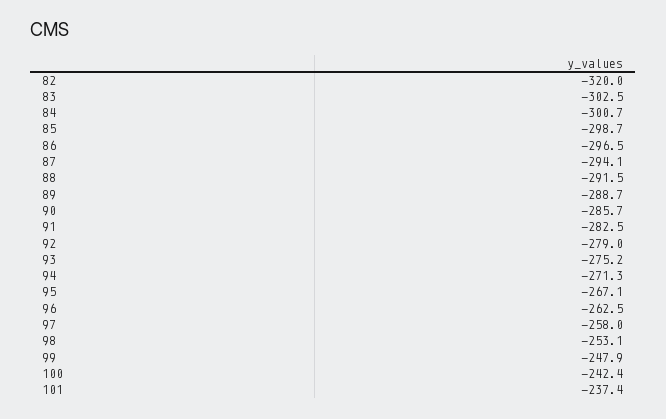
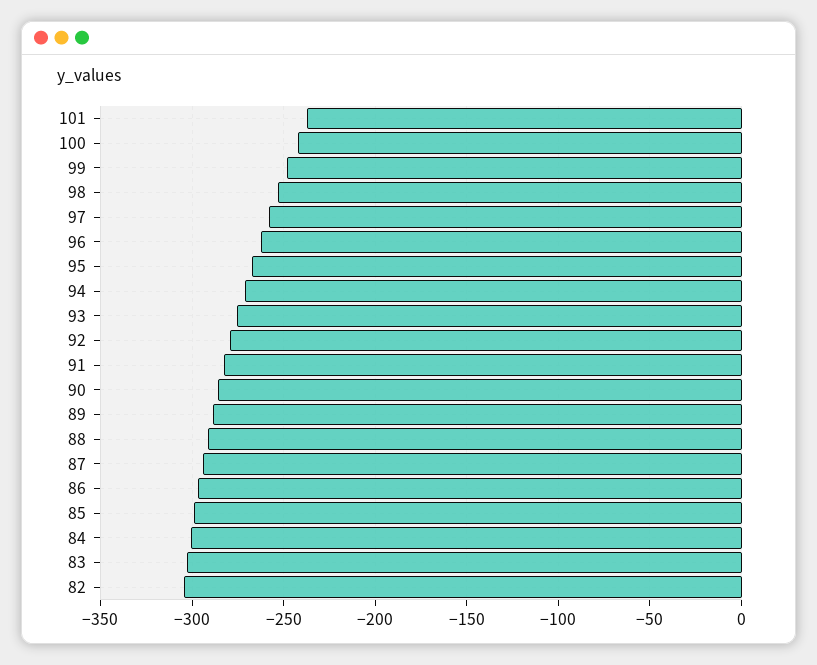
82: -320 -> -305

